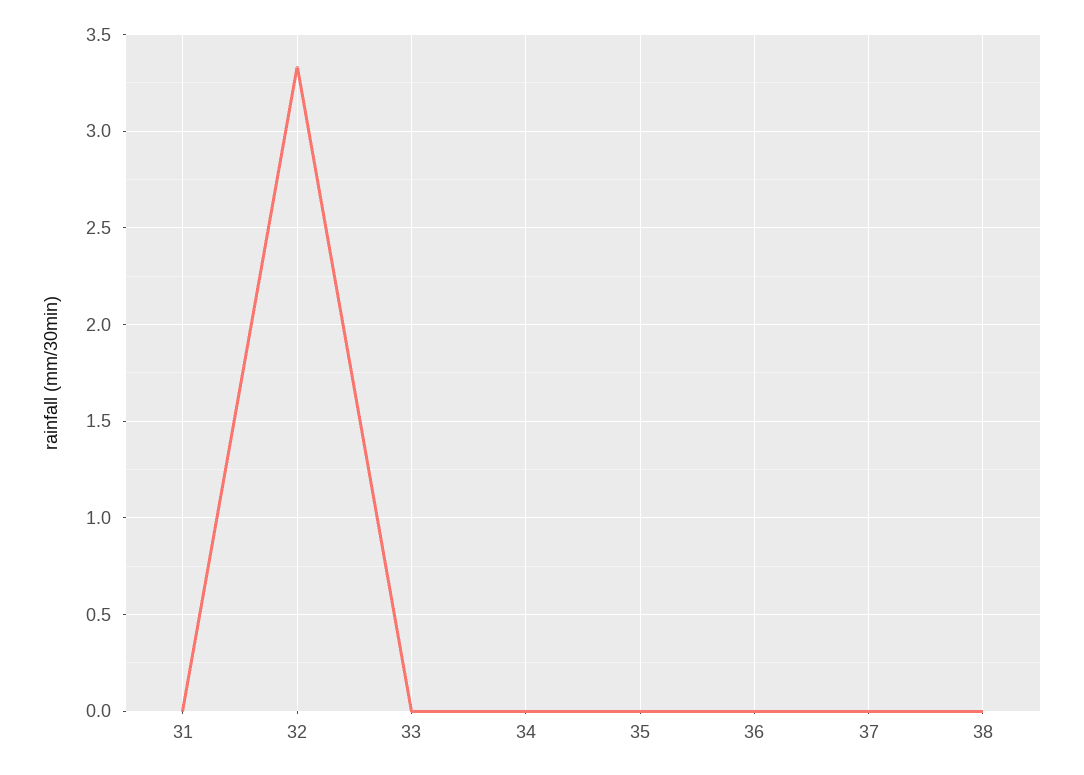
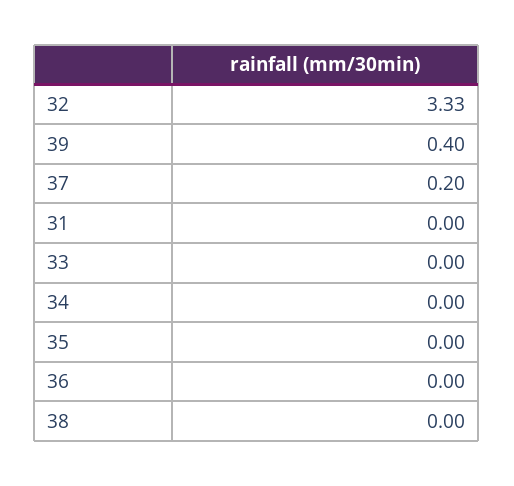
37: 0 -> 0.2
39: none -> 0.4

